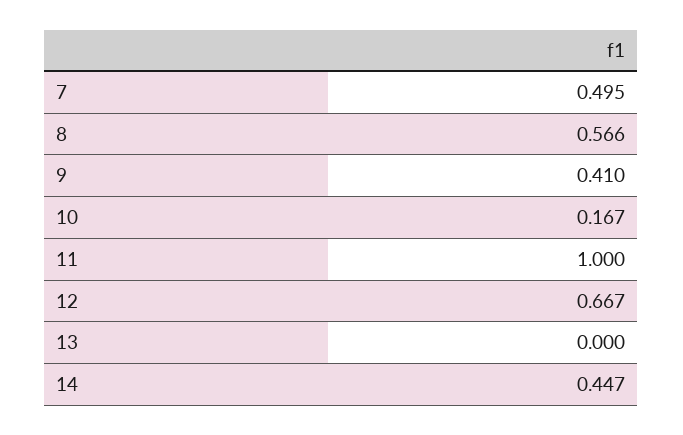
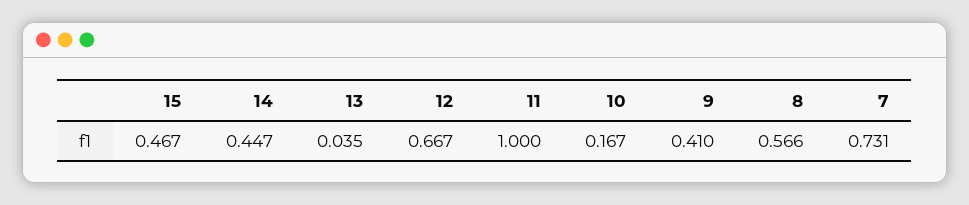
7: 0.495 -> 0.731
13: 0 -> 0.035
15: none -> 0.467

